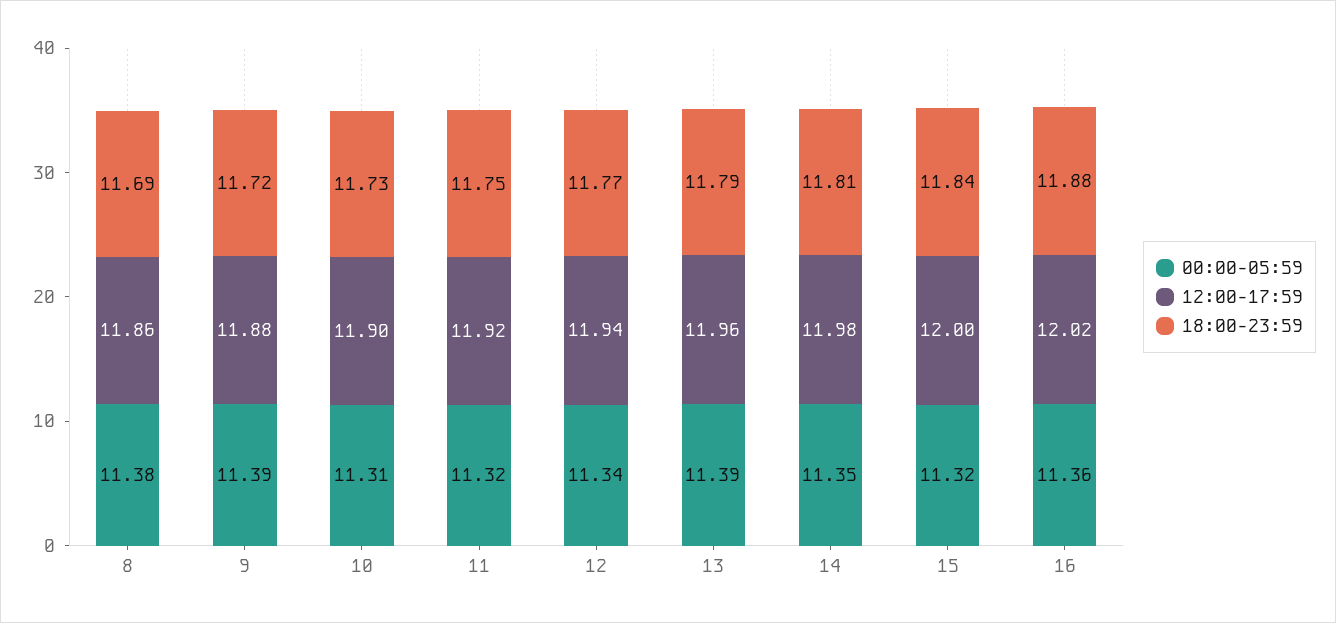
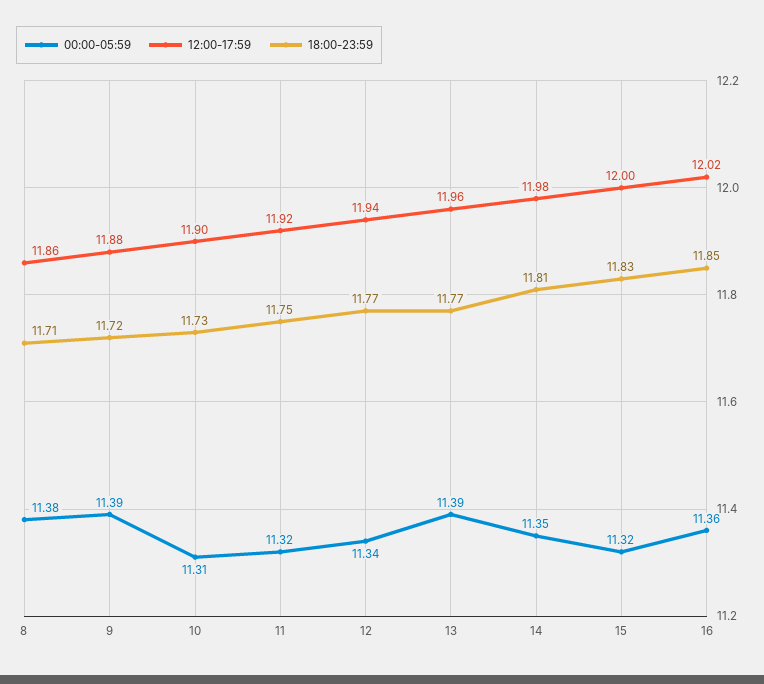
18:00-23:59, 8: 11.69 -> 11.71
18:00-23:59, 13: 11.79 -> 11.77
18:00-23:59, 15: 11.84 -> 11.83
18:00-23:59, 16: 11.88 -> 11.85

